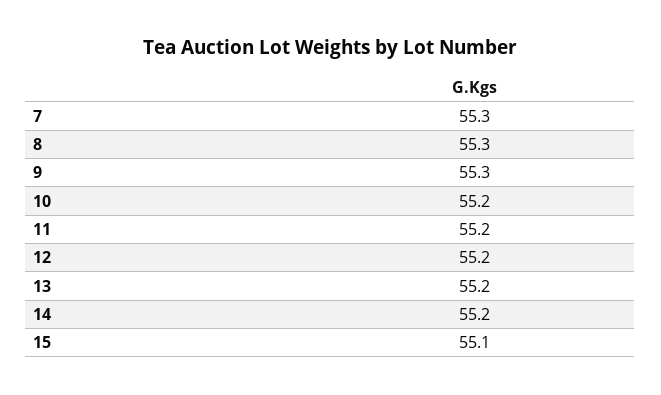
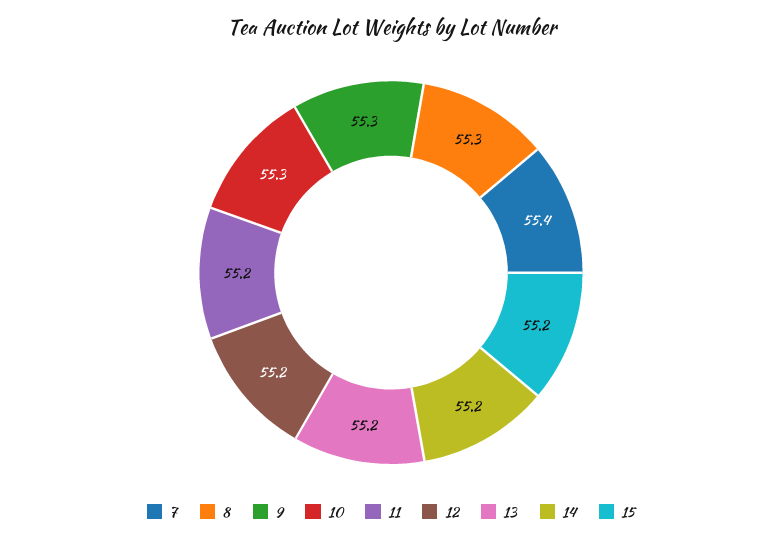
7: 55.3 -> 55.4
10: 55.2 -> 55.3
15: 55.1 -> 55.2

